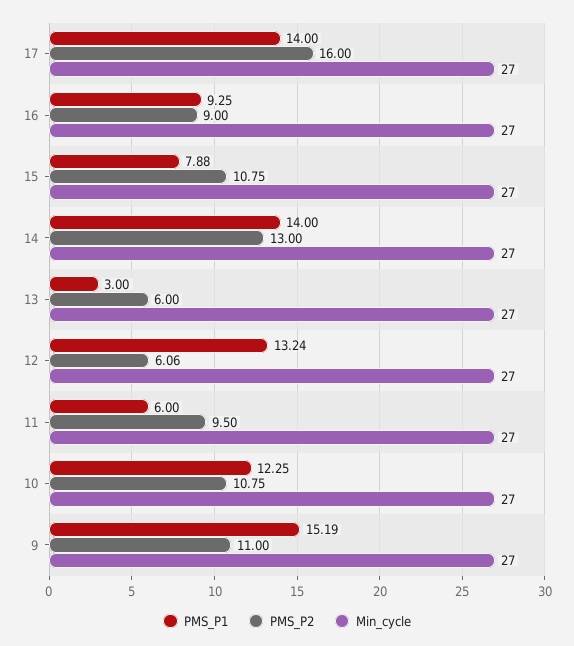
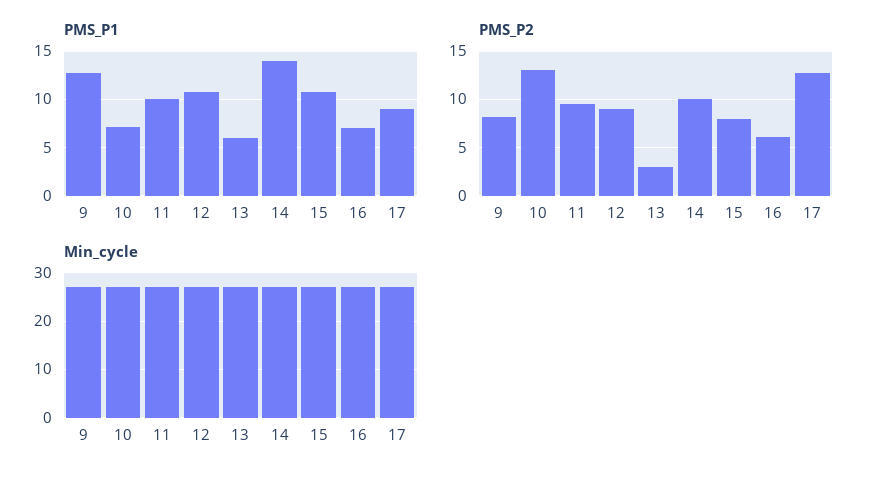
PMS_P1, 17: 14 -> 9
PMS_P2, 17: 16 -> 13
PMS_P1, 16: 9.25 -> 7
PMS_P2, 16: 9 -> 6
PMS_P1, 15: 7.88 -> 11
PMS_P2, 15: 10.75 -> 8
PMS_P2, 14: 13 -> 10
PMS_P1, 13: 3 -> 6
PMS_P2, 13: 6 -> 3
PMS_P1, 12: 13.24 -> 11
PMS_P2, 12: 6.06 -> 9
PMS_P1, 11: 6 -> 10
PMS_P1, 10: 12.25 -> 7
PMS_P2, 10: 10.75 -> 13
PMS_P1, 9: 15.19 -> 13
PMS_P2, 9: 11 -> 8

